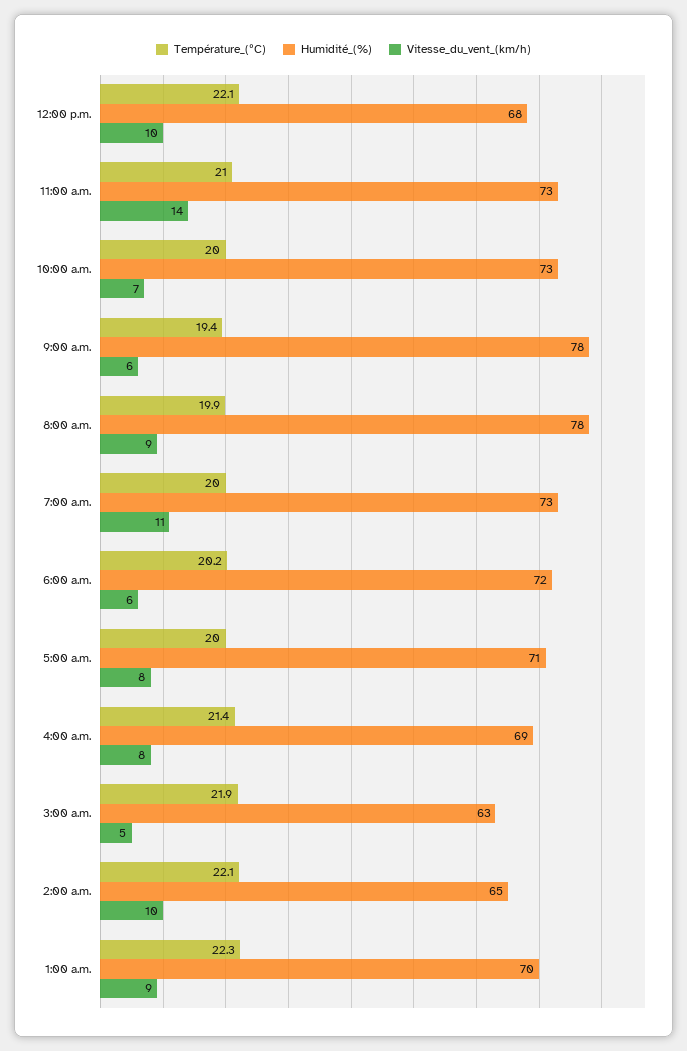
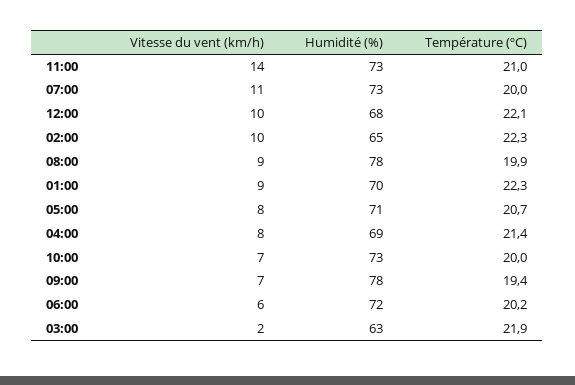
Vitesse_du_vent_(km/h), 9:00 a.m.: 6 -> 7
Température_(ºC), 5:00 a.m.: 20 -> 20.7
Vitesse_du_vent_(km/h), 3:00 a.m.: 5 -> 2
Température_(ºC), 2:00 a.m.: 22.1 -> 22.3

